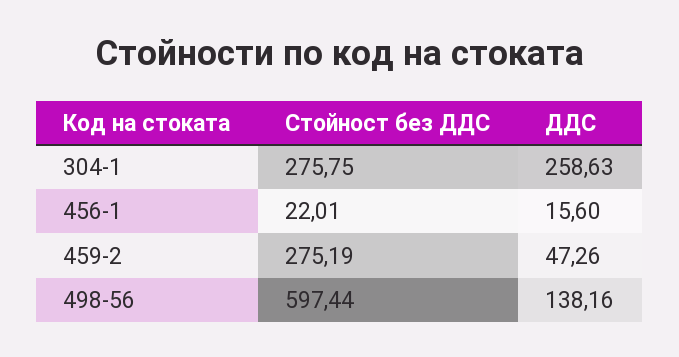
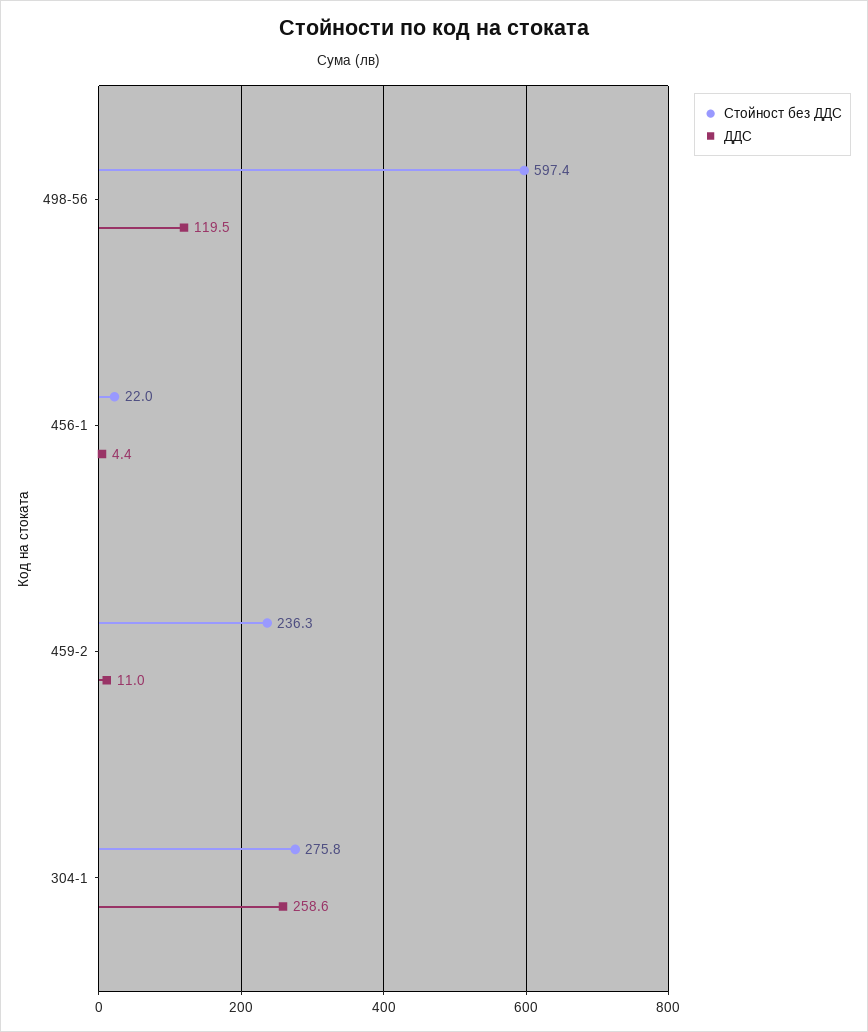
ДДС, 456-1: 15.6 -> 4.4
Стойност без ДДС, 459-2: 275.19 -> 236.3
ДДС, 459-2: 47.26 -> 11
ДДС, 498-56: 138.16 -> 119.5

